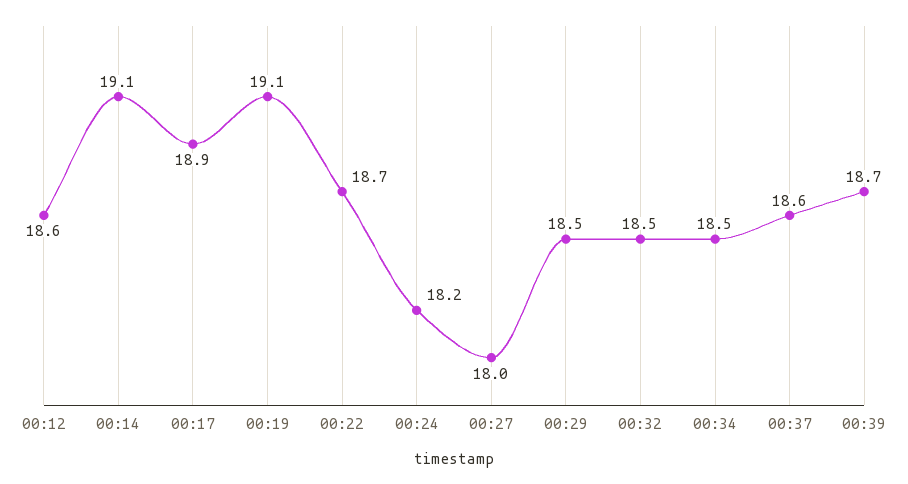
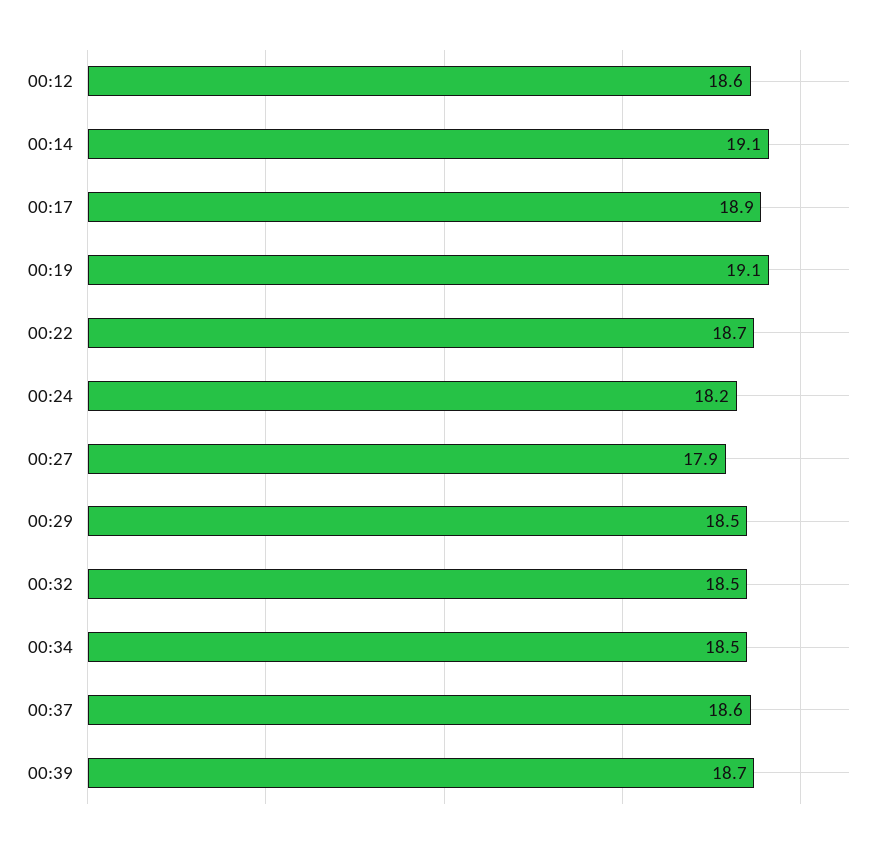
00:27: 18 -> 17.9

